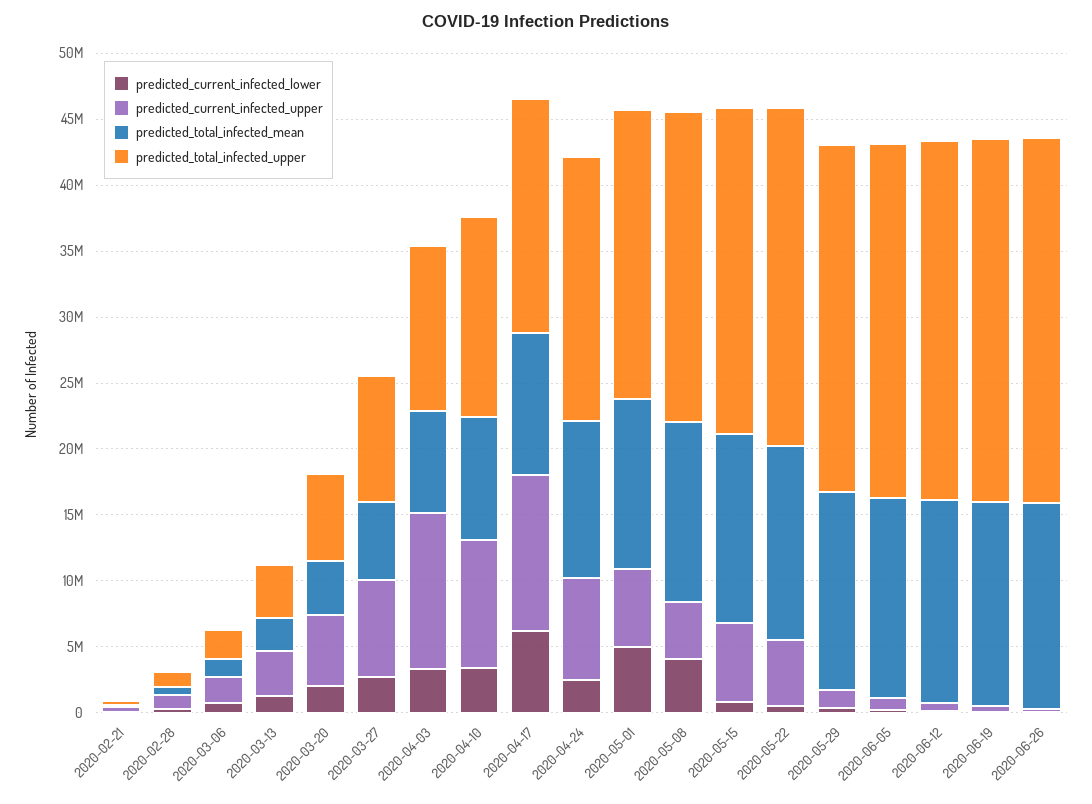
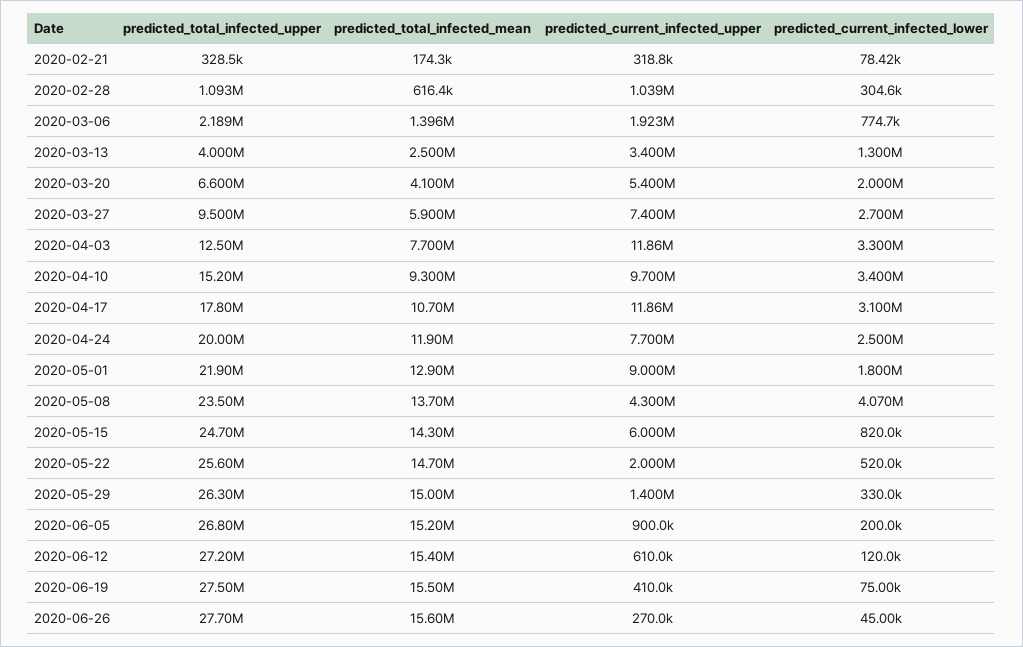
predicted_current_infected_lower, 2020-04-17: 6000000 -> 3100000
predicted_current_infected_lower, 2020-05-01: 5000000 -> 1800000
predicted_current_infected_upper, 2020-05-01: 6000000 -> 9000000
predicted_current_infected_upper, 2020-05-22: 5000000 -> 2000000

